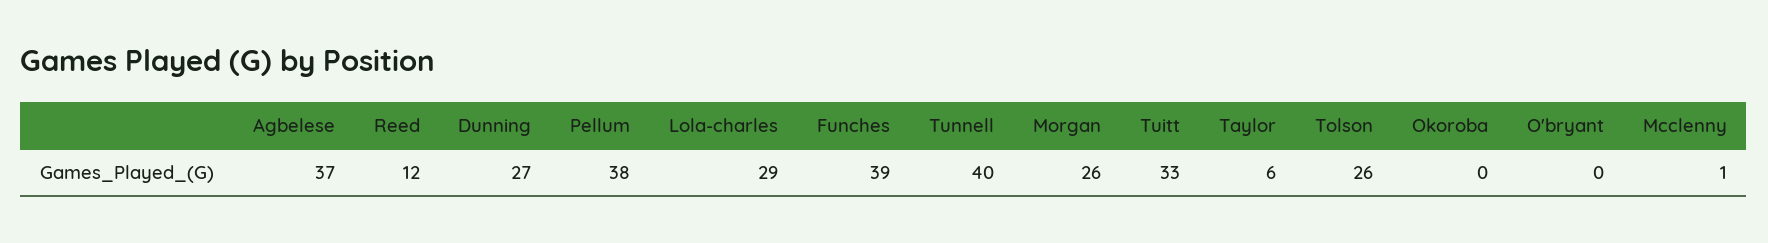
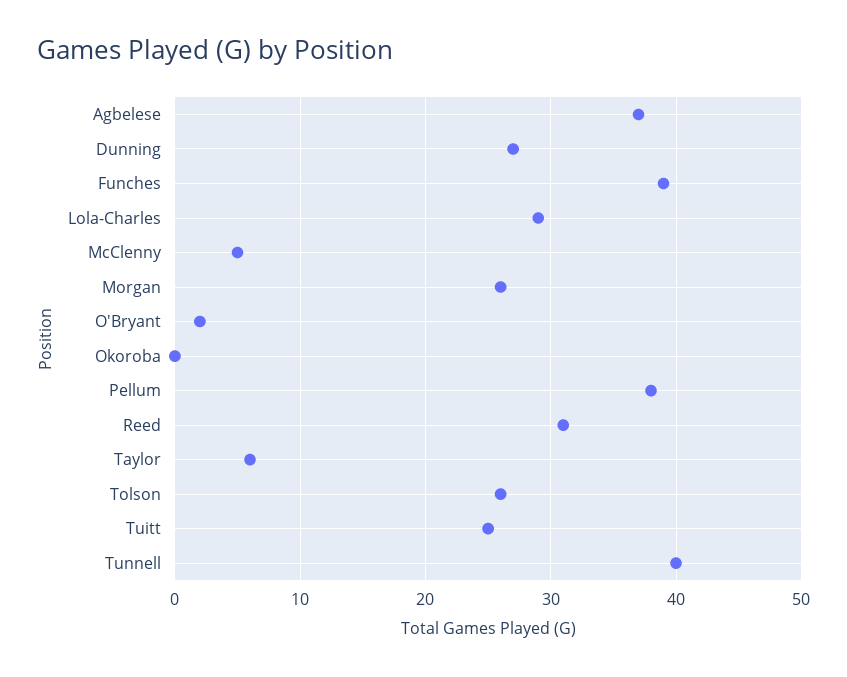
Reed: 12 -> 31
Tuitt: 33 -> 25
O'bryant: 0 -> 2
Mcclenny: 1 -> 5

